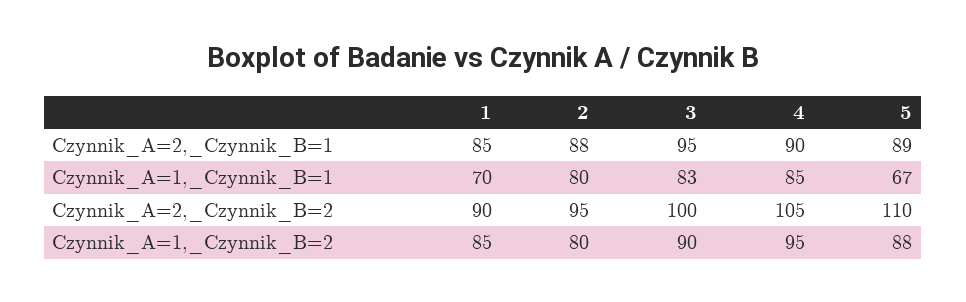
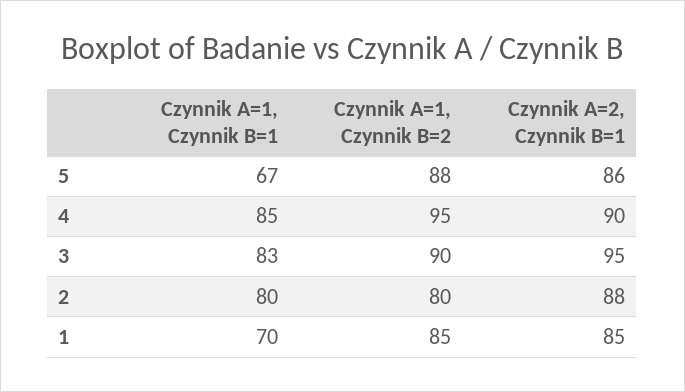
5, Czynnik_A=2,_Czynnik_B=1: 89 -> 86
1, Czynnik_A=2,_Czynnik_B=2: 90 -> none
2, Czynnik_A=2,_Czynnik_B=2: 95 -> none
3, Czynnik_A=2,_Czynnik_B=2: 100 -> none
4, Czynnik_A=2,_Czynnik_B=2: 105 -> none
5, Czynnik_A=2,_Czynnik_B=2: 110 -> none

